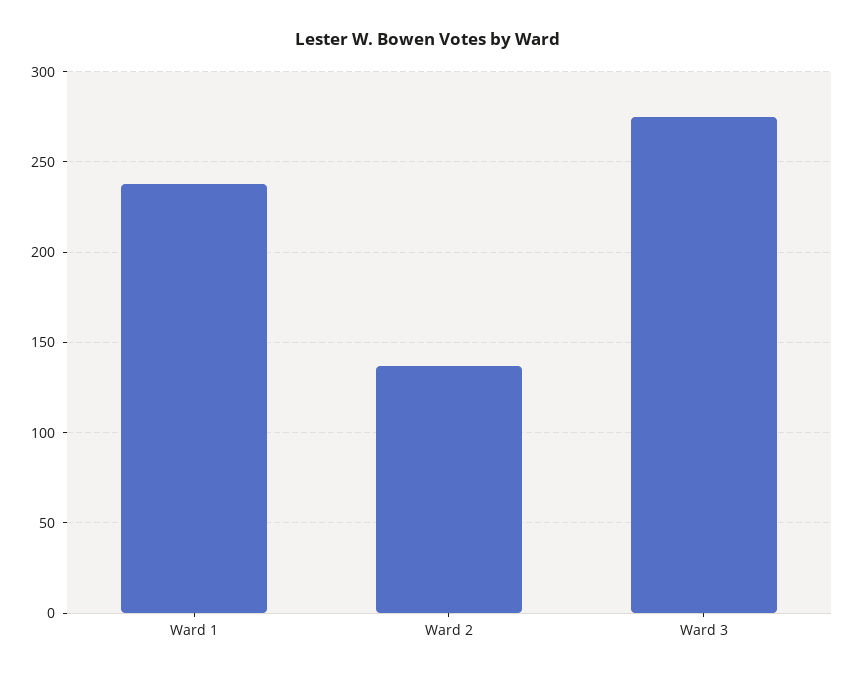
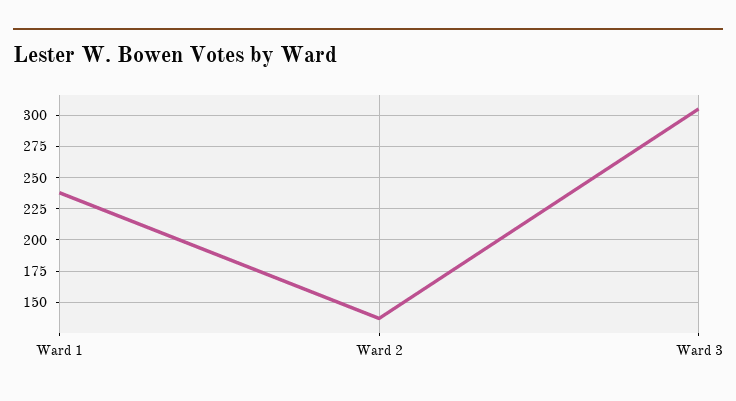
Ward 3: 275 -> 305

